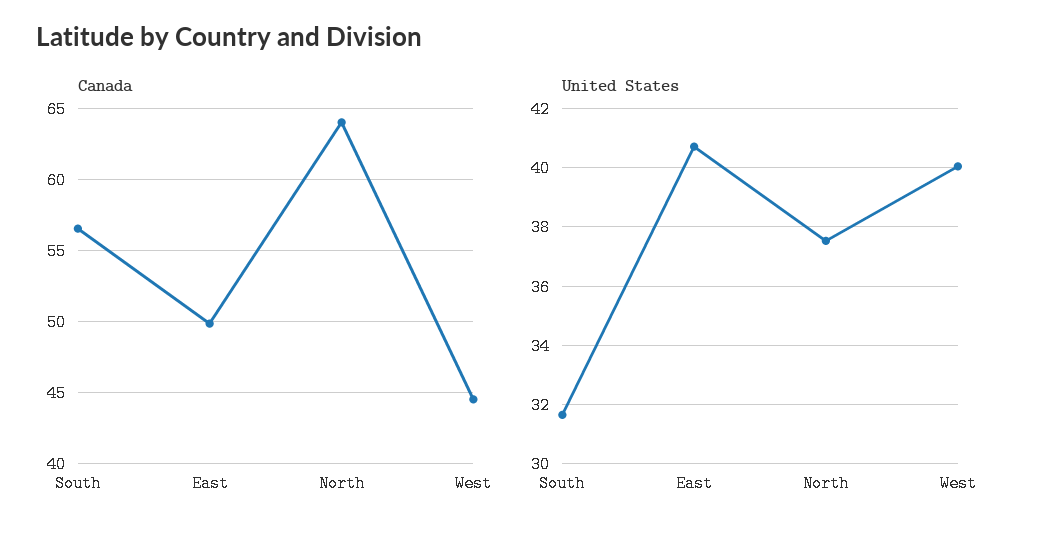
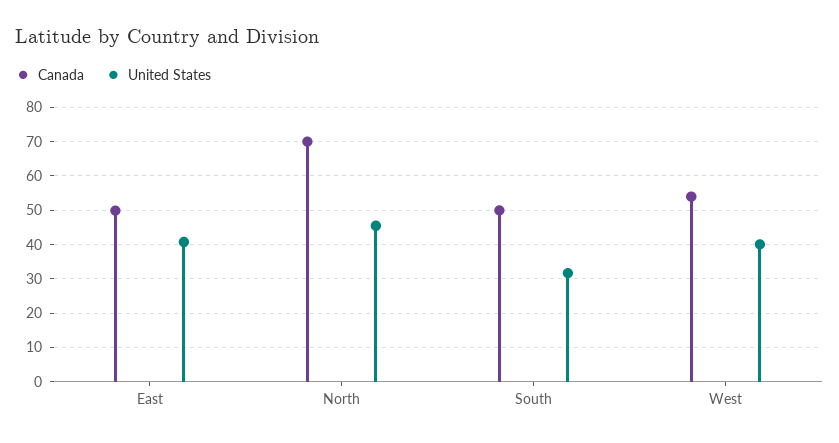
Canada, South: 56.5 -> 50
Canada, North: 64 -> 70
Canada, West: 44.5 -> 54
United States, North: 37.5 -> 46

